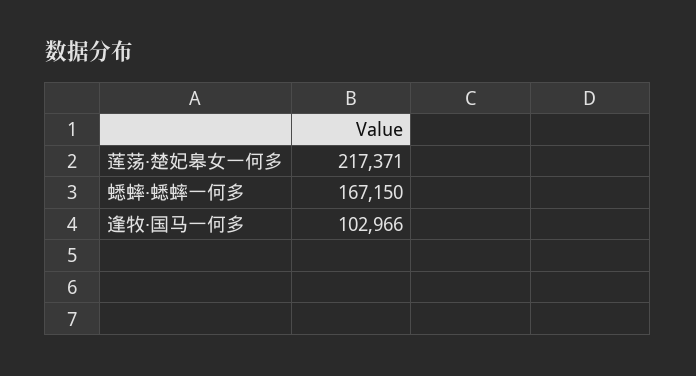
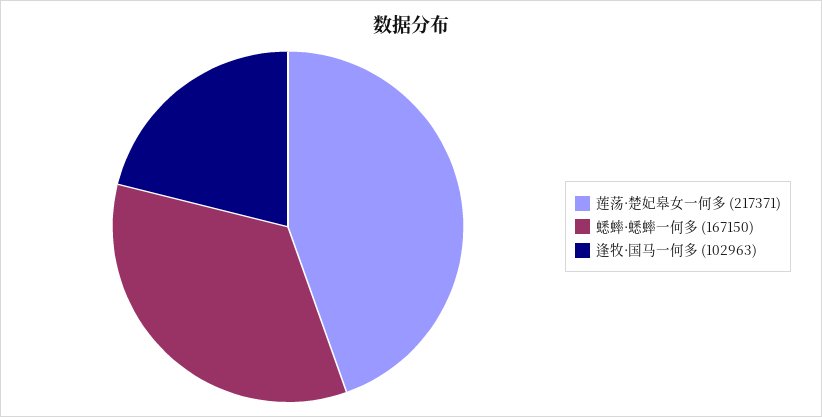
逢牧·国马一何多: 102966 -> 102963

